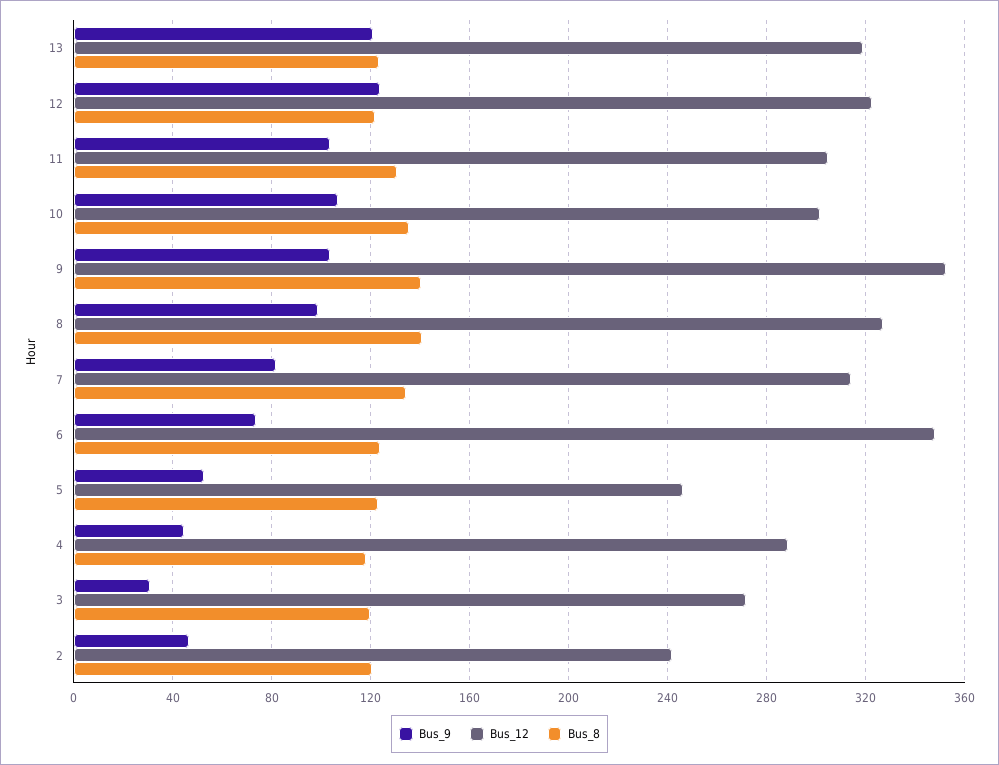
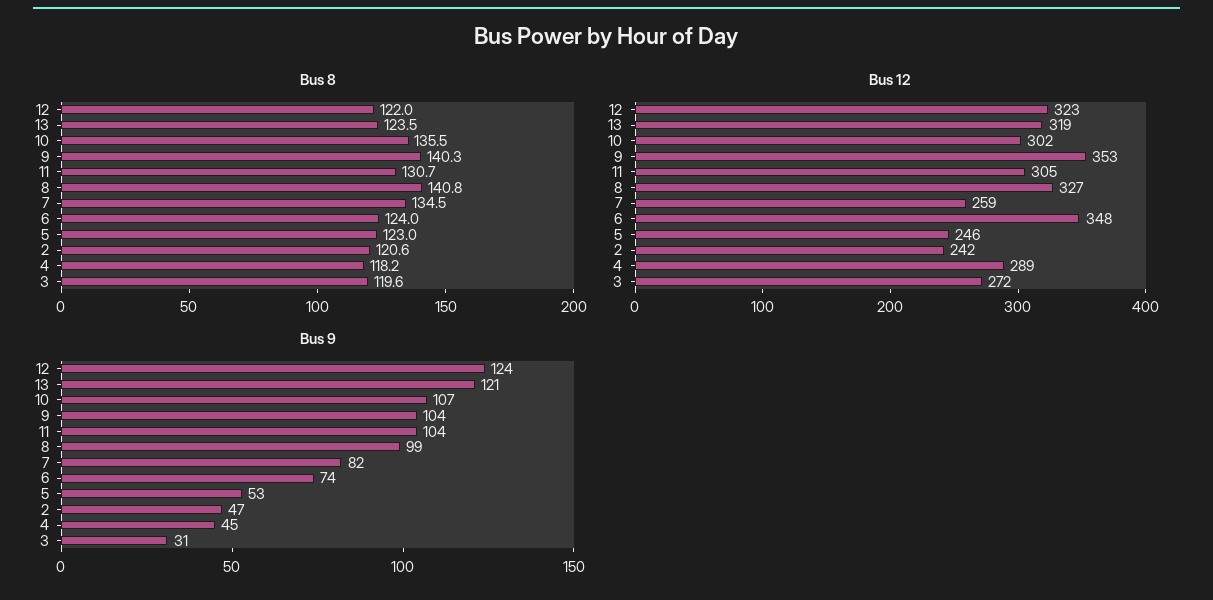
Bus_12, 7: 315 -> 259

